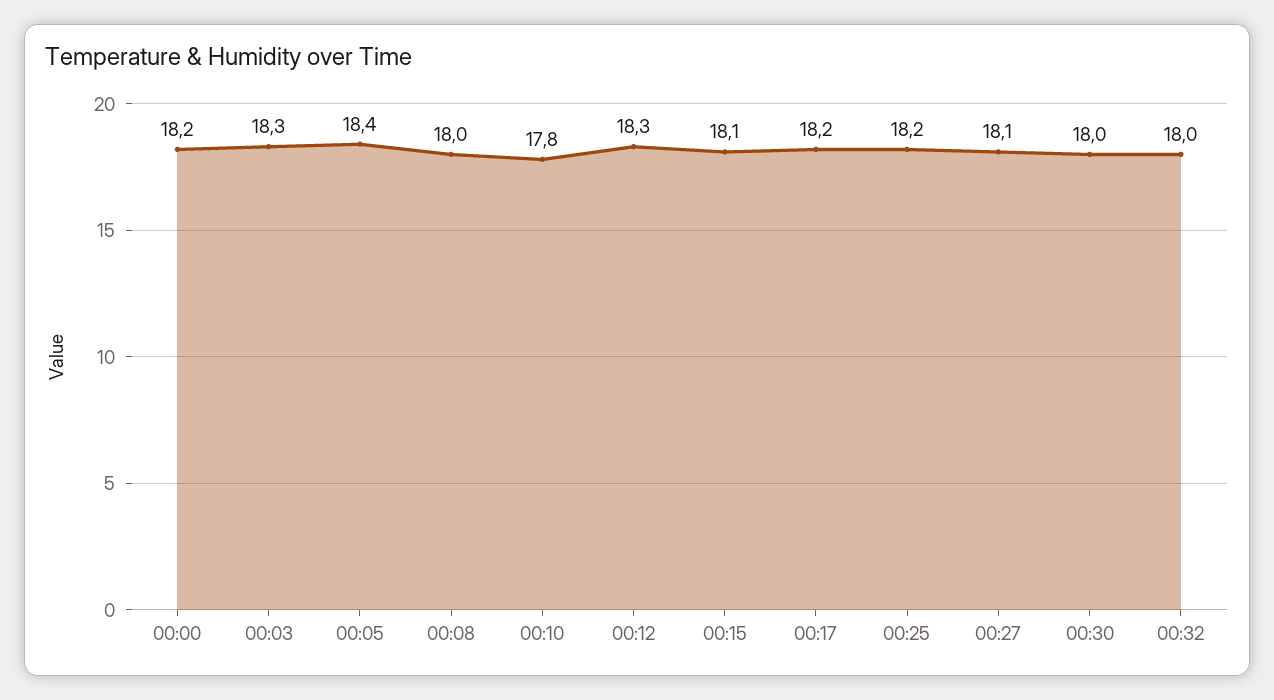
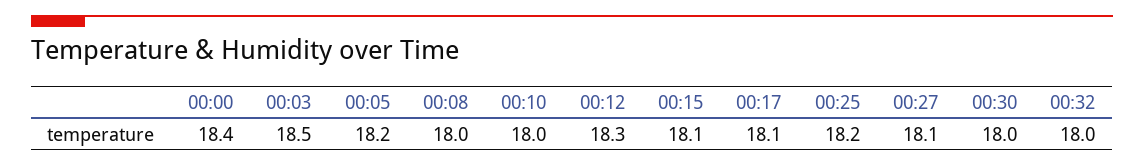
00:00: 18.2 -> 18.4
00:03: 18.3 -> 18.5
00:05: 18.4 -> 18.2
00:10: 17.8 -> 18
00:17: 18.2 -> 18.1

